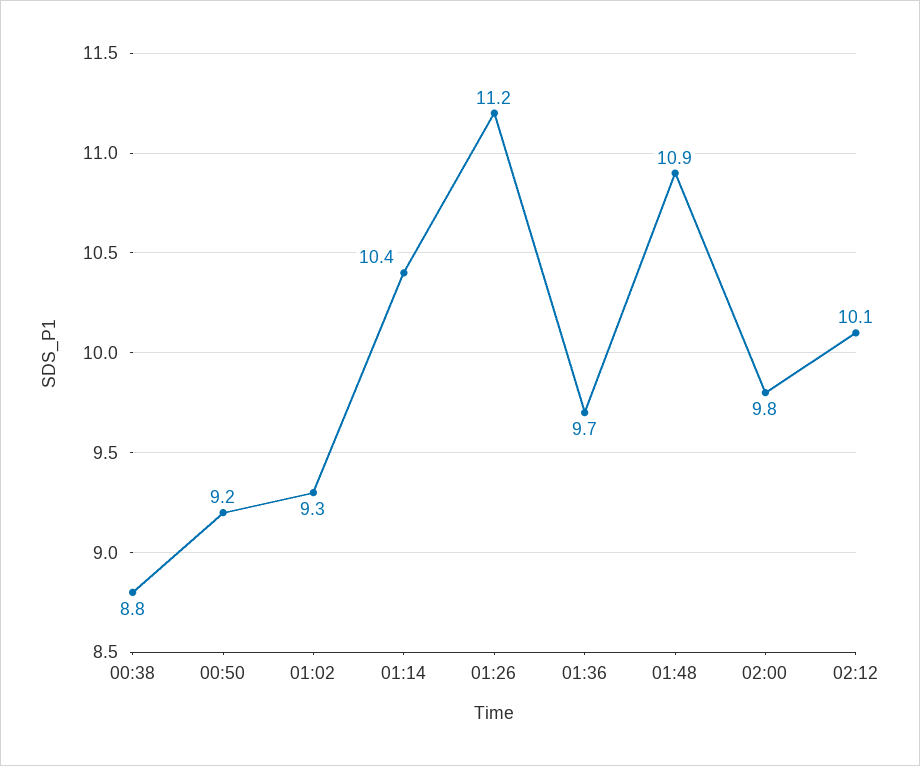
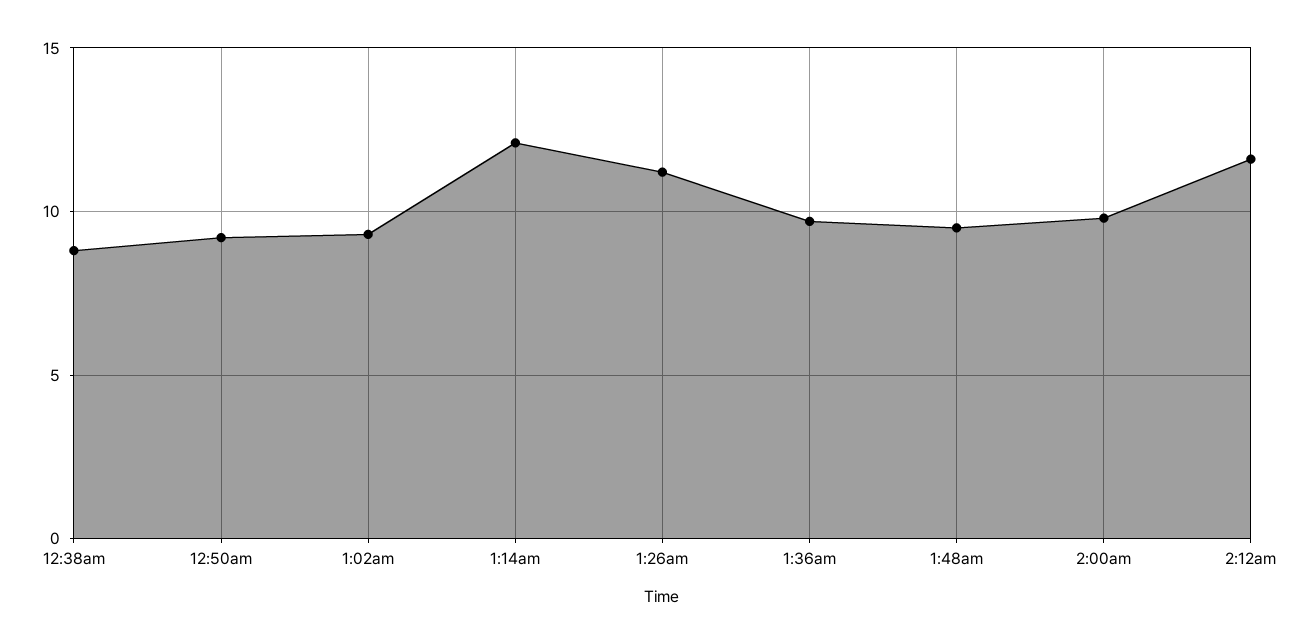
01:14: 10.4 -> 12
01:48: 10.9 -> 9.5
02:12: 10.1 -> 11.5

